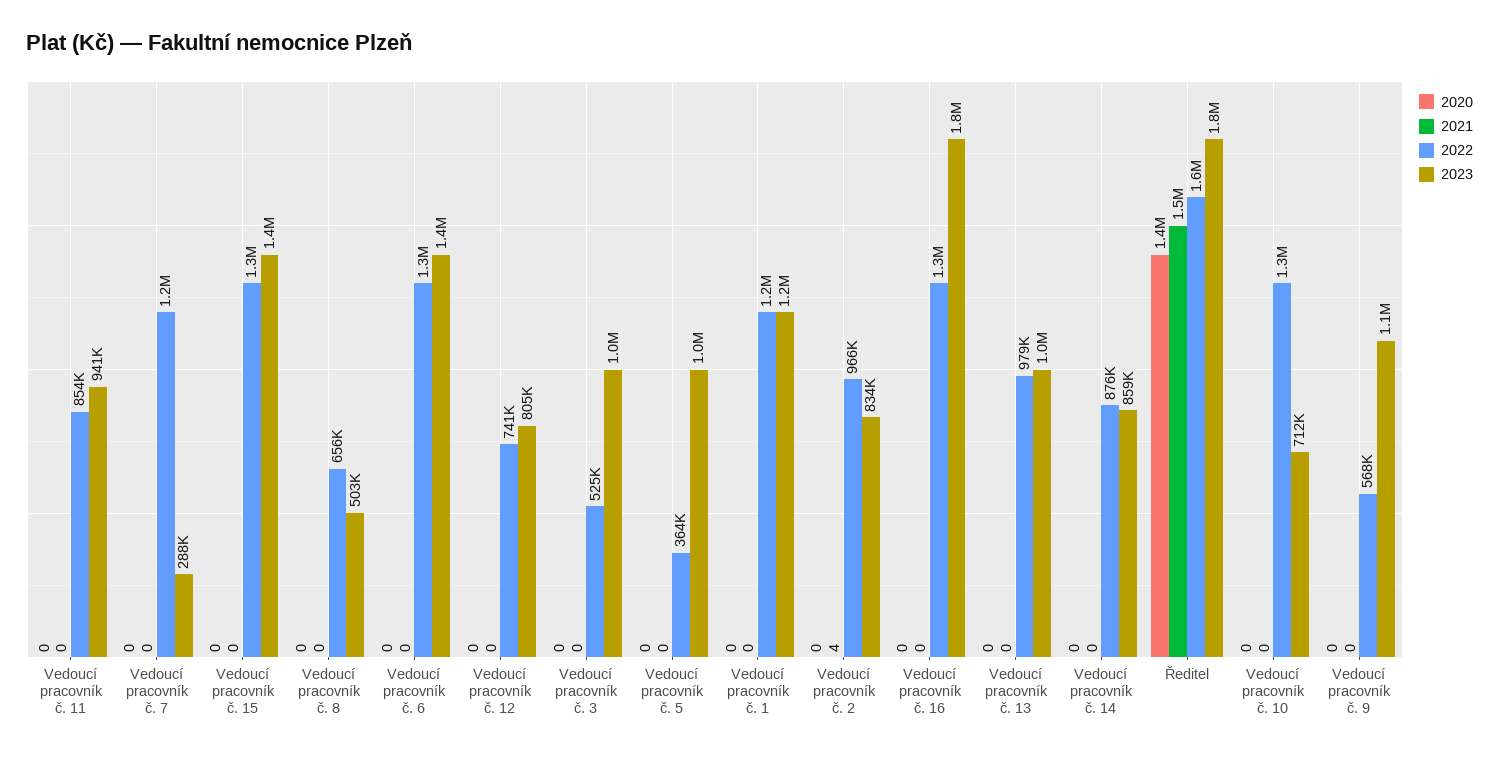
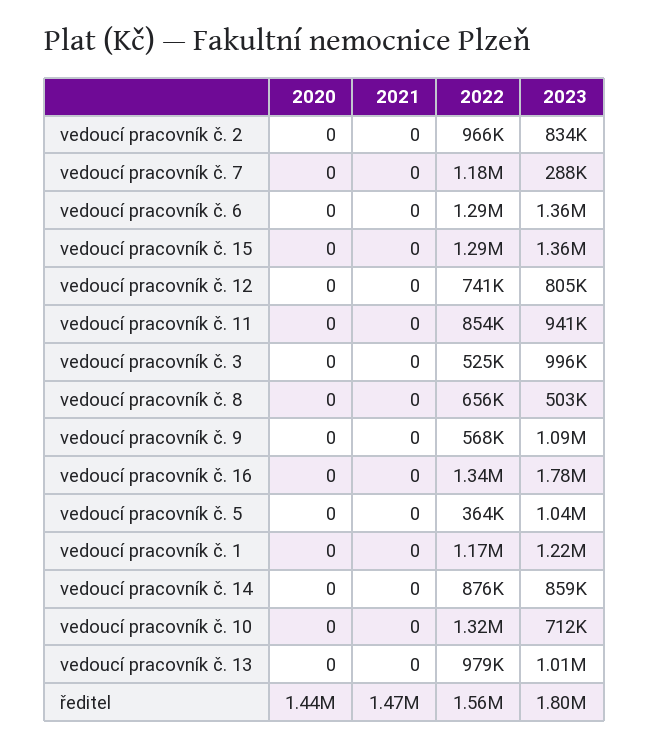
2021, Vedoucí pracovník č. 2: 4 -> 0

